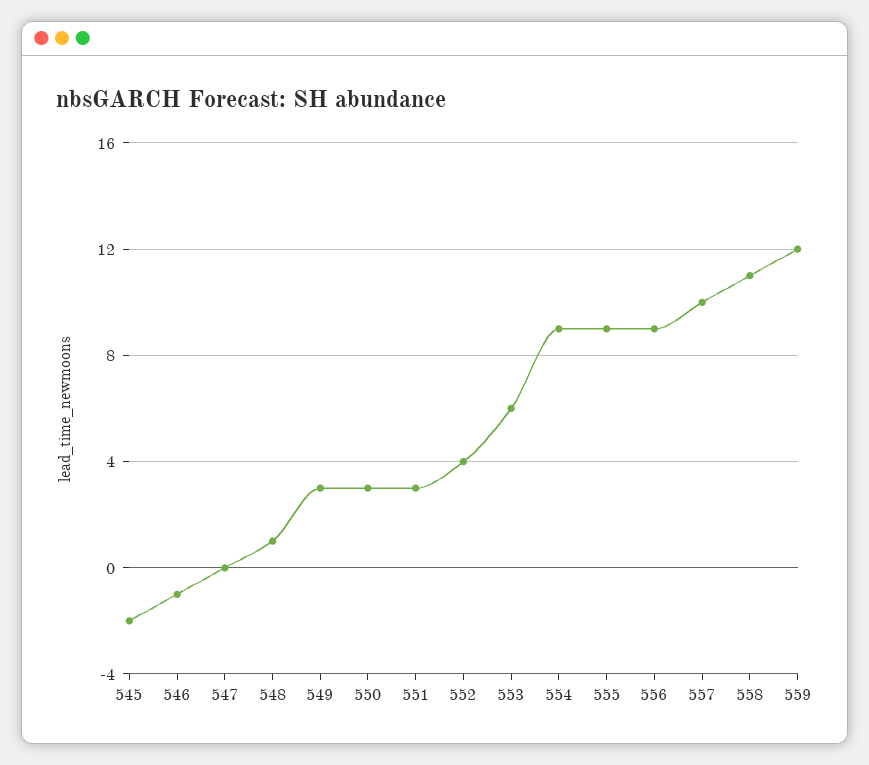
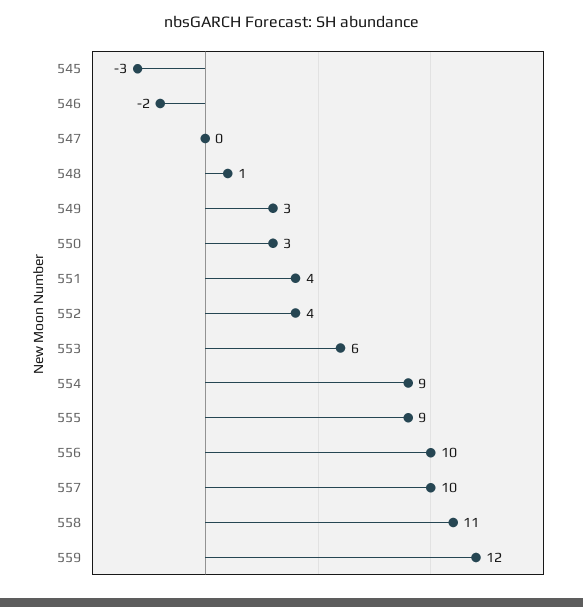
545: -2 -> -3
546: -1 -> -2
551: 3 -> 4
556: 9 -> 10

